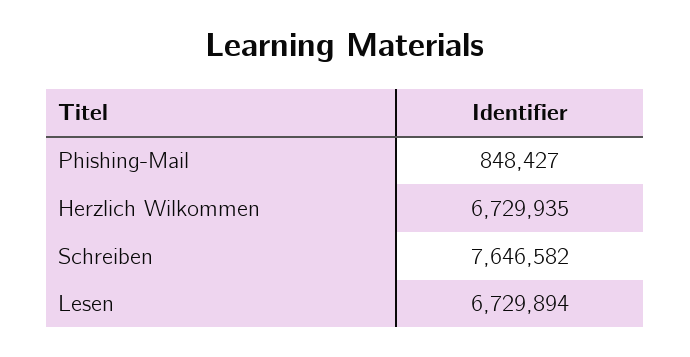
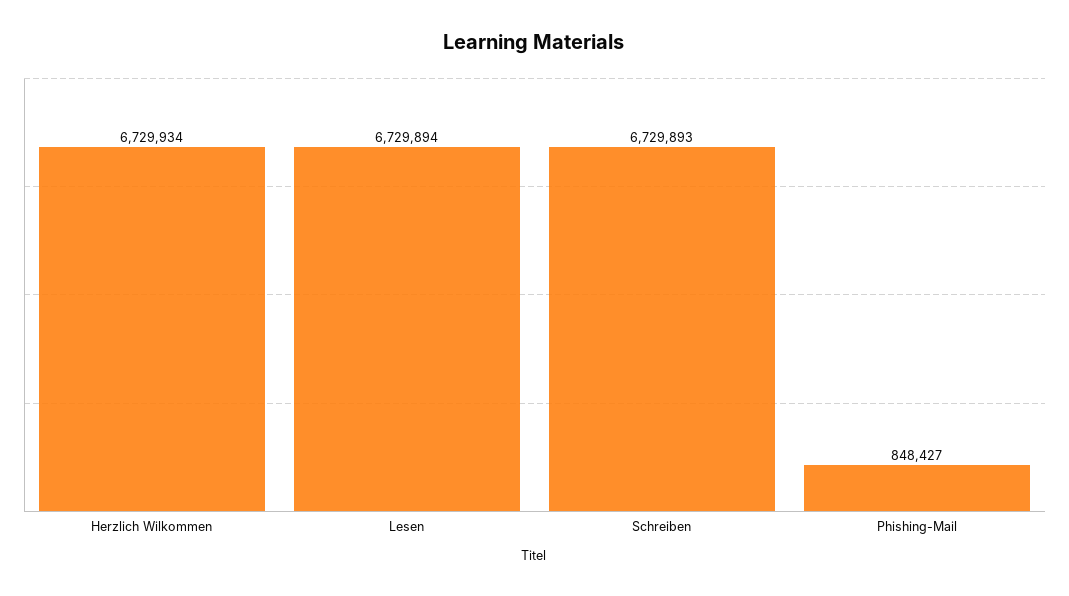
Herzlich Wilkommen: 6729935 -> 6729934
Schreiben: 7646582 -> 6729893

